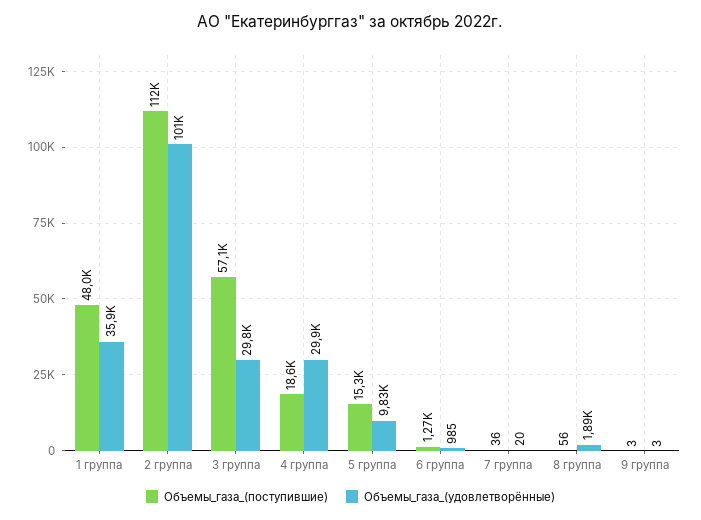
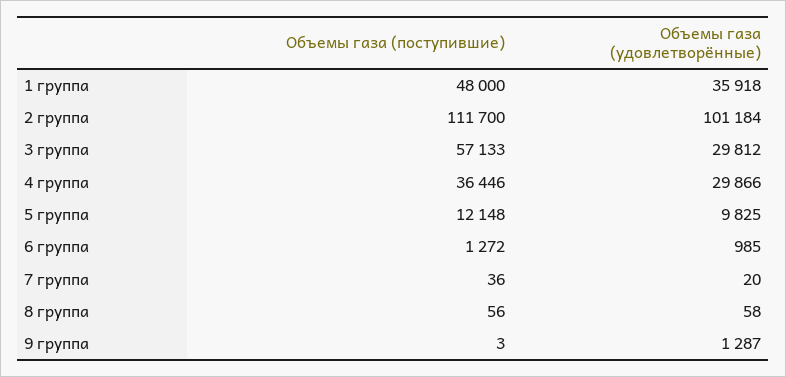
Объемы_газа_(поступившие), 4 группа: 18600 -> 36446
Объемы_газа_(поступившие), 5 группа: 15300 -> 12148
Объемы_газа_(удовлетворённые), 8 группа: 1890 -> 58
Объемы_газа_(удовлетворённые), 9 группа: 3 -> 1287

